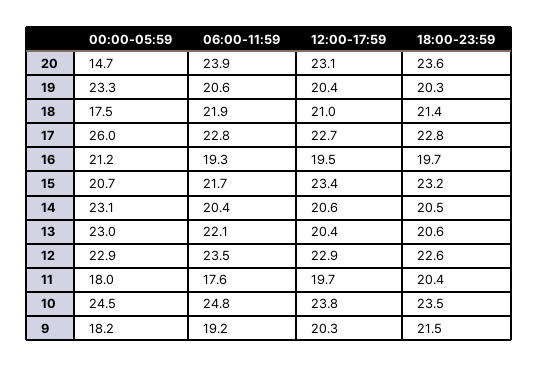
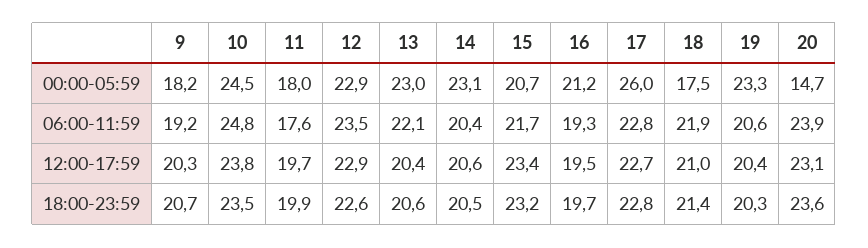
18:00-23:59, 11: 20.4 -> 19.9
18:00-23:59, 9: 21.5 -> 20.7

